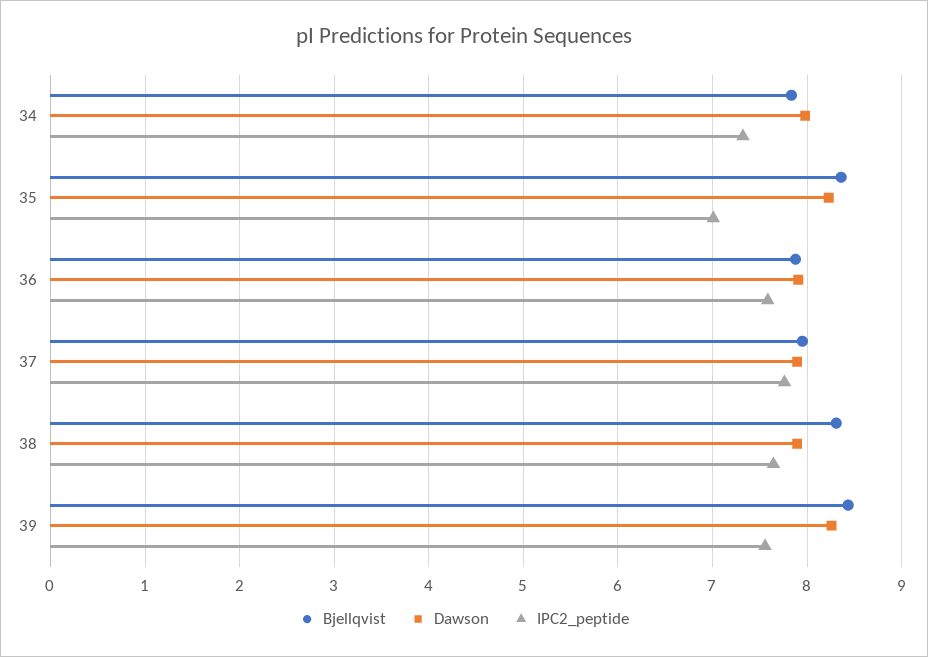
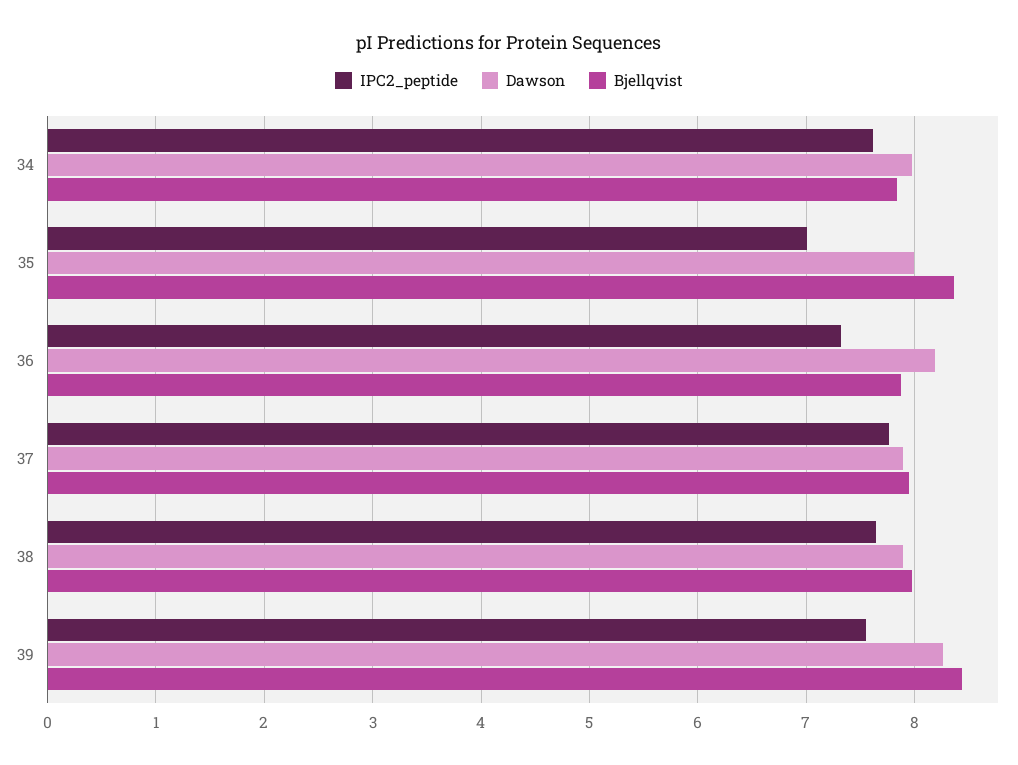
IPC2_peptide, 34: 7.3 -> 7.6
Dawson, 35: 8.2 -> 8
Dawson, 36: 7.9 -> 8.2
IPC2_peptide, 36: 7.6 -> 7.3
Bjellqvist, 38: 8.3 -> 8

